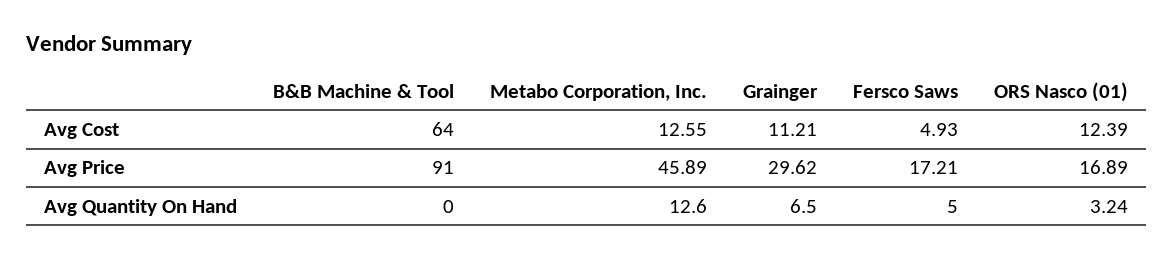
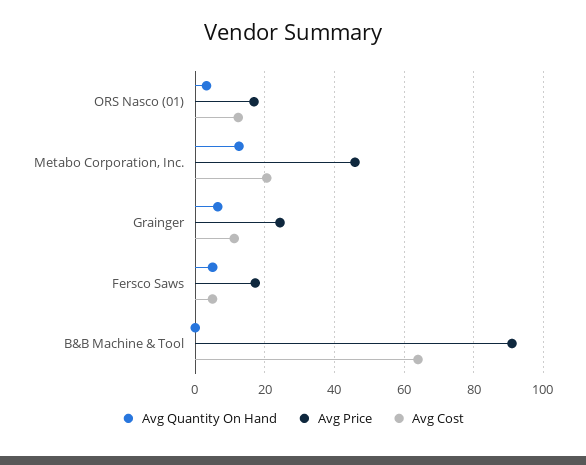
Avg Cost, Metabo Corporation, Inc.: 12.55 -> 20
Avg Price, Grainger: 29.62 -> 24

